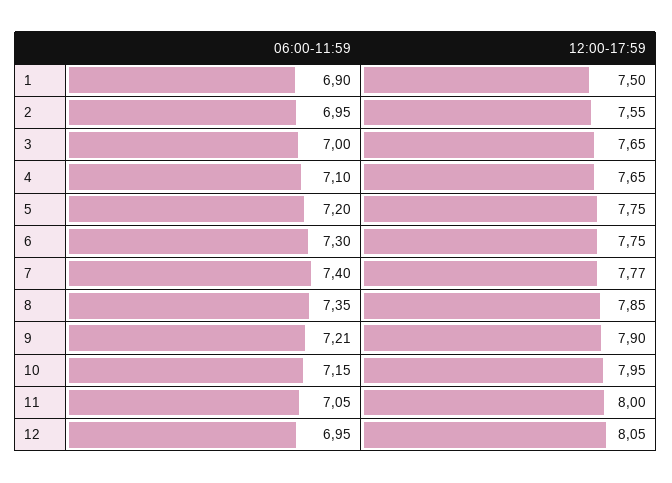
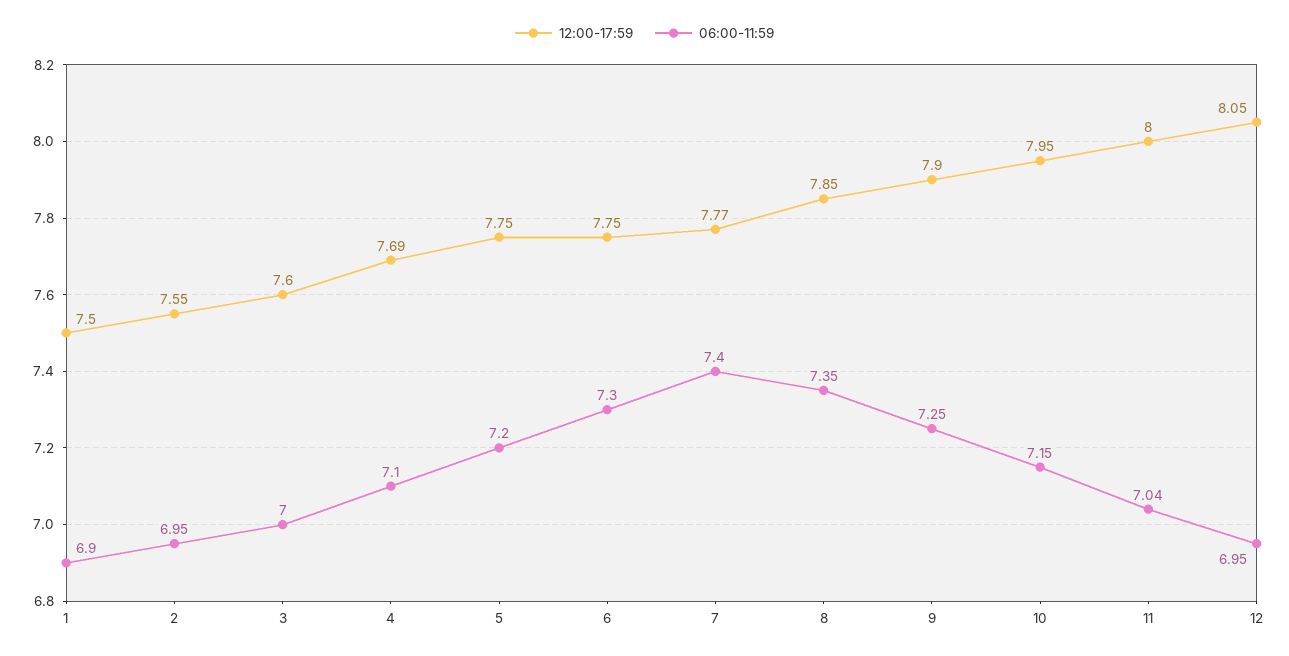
12:00-17:59, 3: 7.65 -> 7.6
12:00-17:59, 4: 7.65 -> 7.69
06:00-11:59, 9: 7.21 -> 7.25
06:00-11:59, 11: 7.05 -> 7.04

